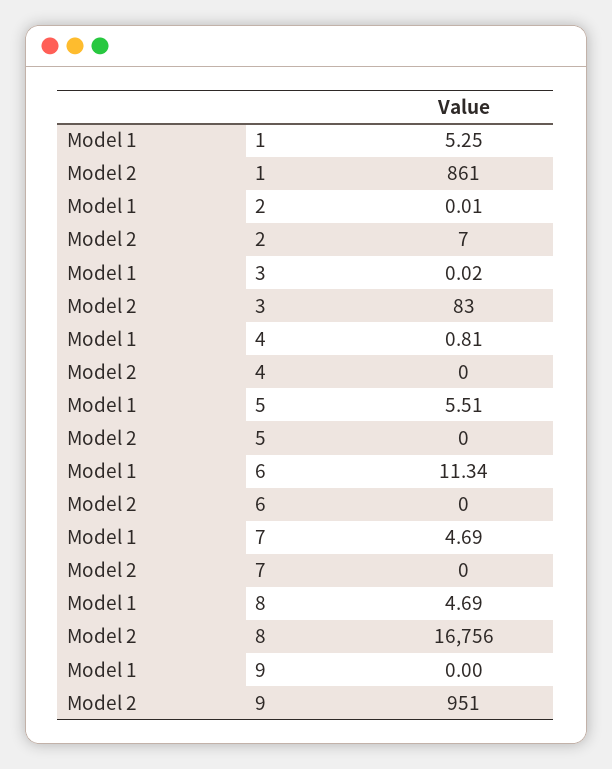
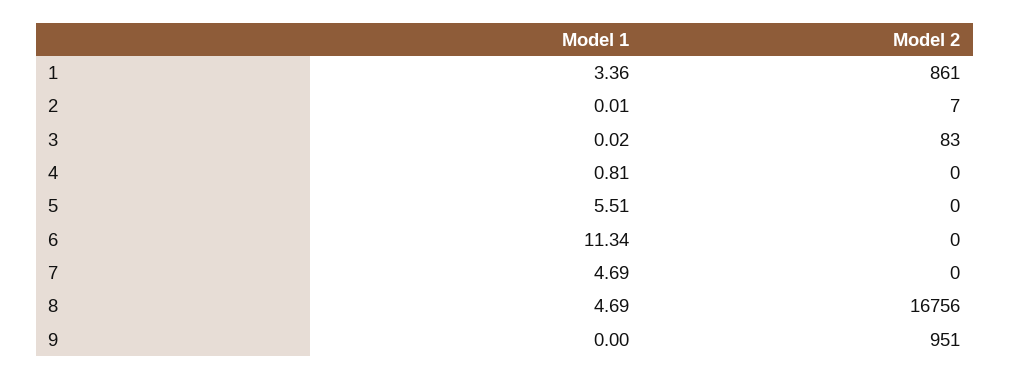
Model 1, 1: 5.25 -> 3.36

